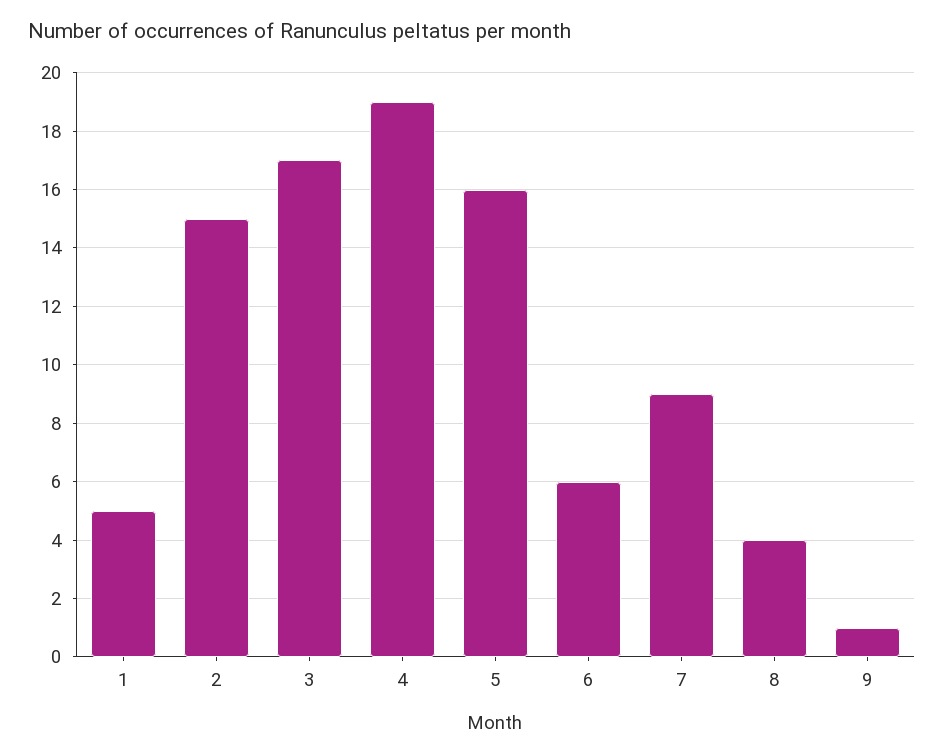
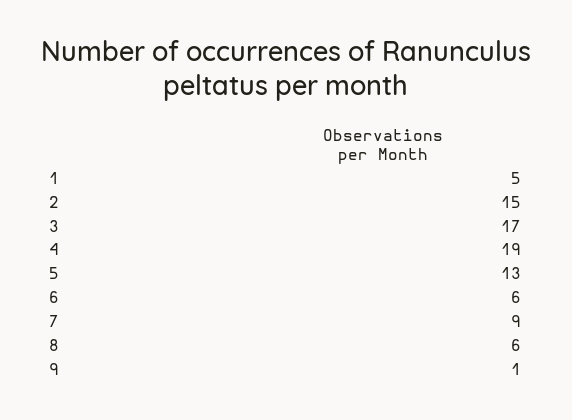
5: 16 -> 13
8: 4 -> 6

